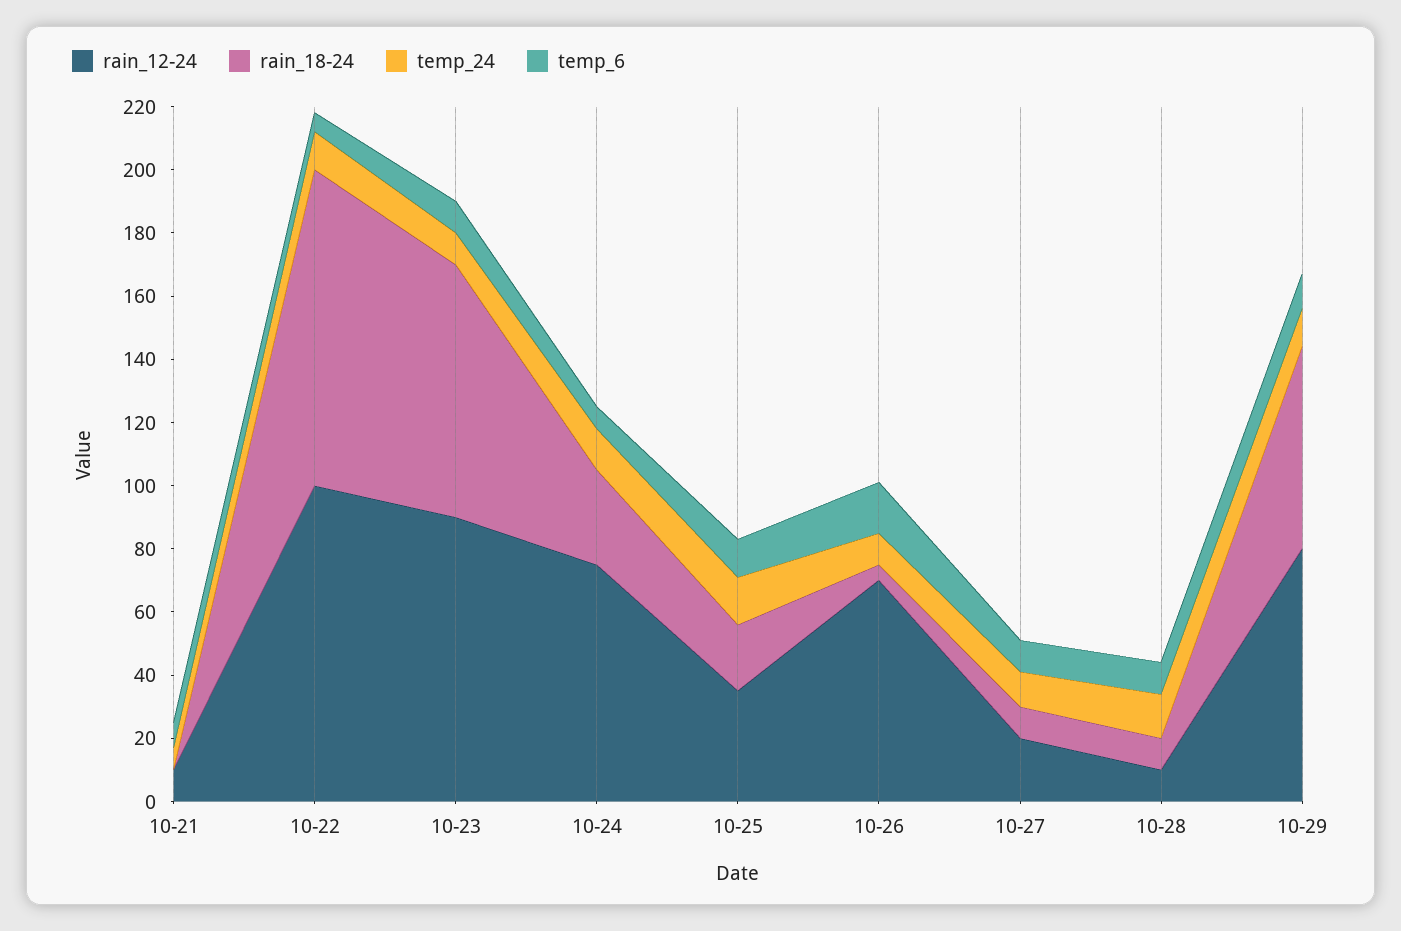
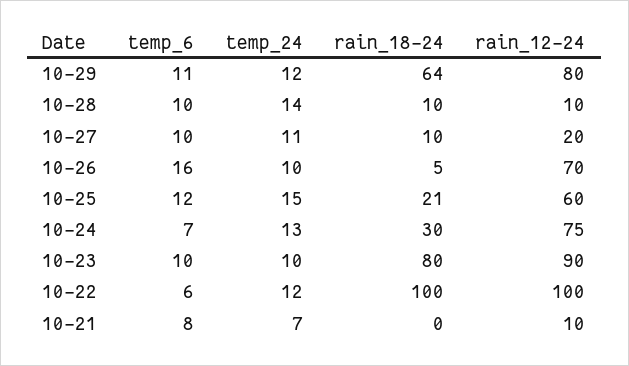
rain_12-24, 10-25: 35 -> 60

